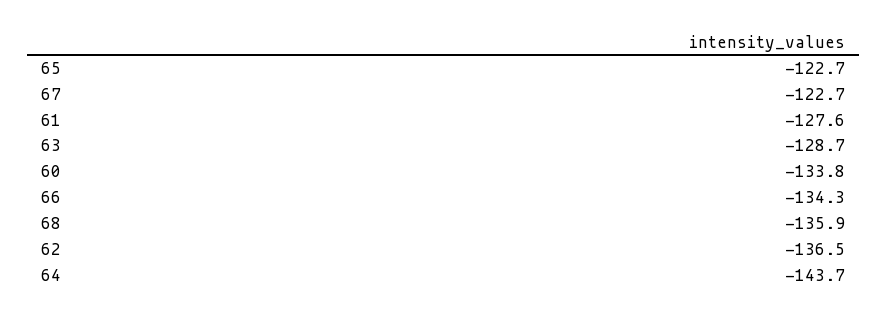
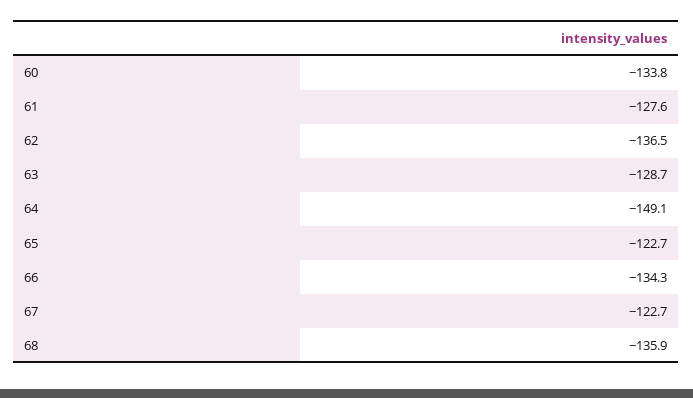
64: -143.7 -> -149.1

